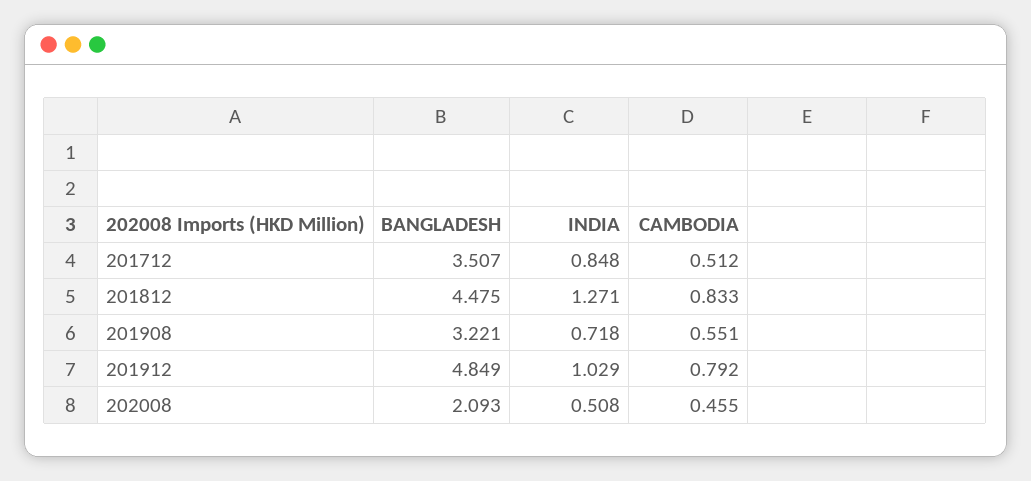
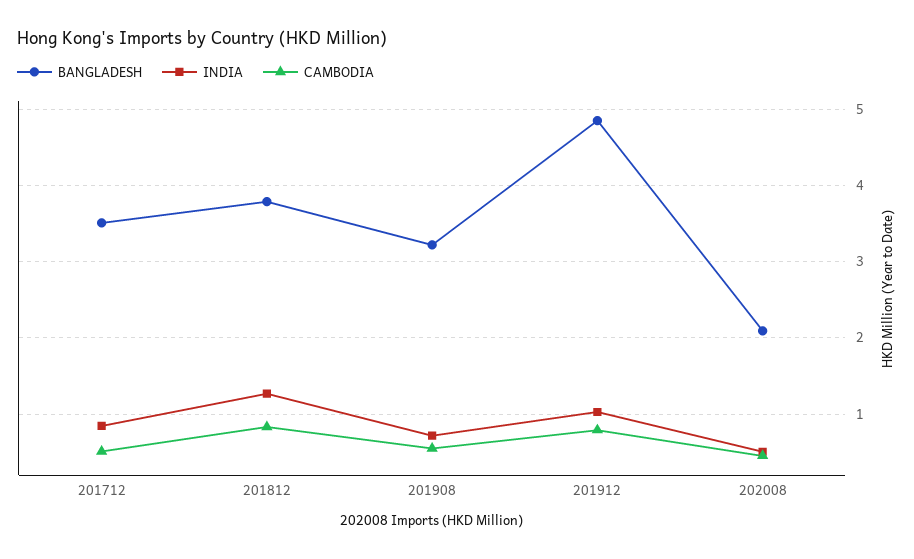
BANGLADESH, 201812: 4.475 -> 3.8

